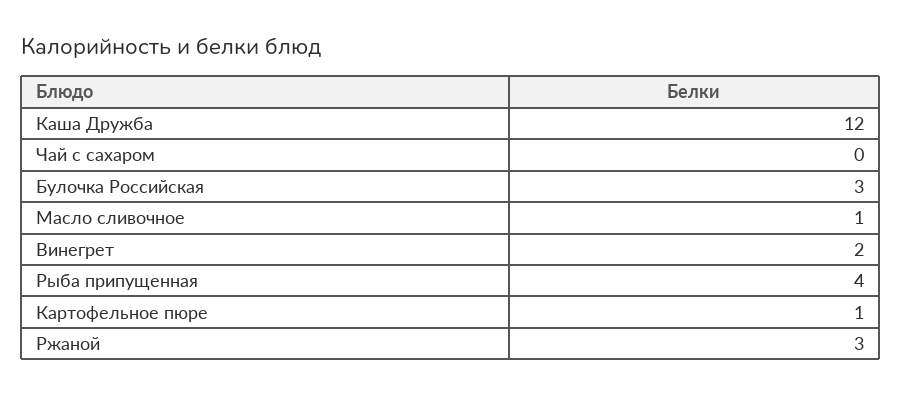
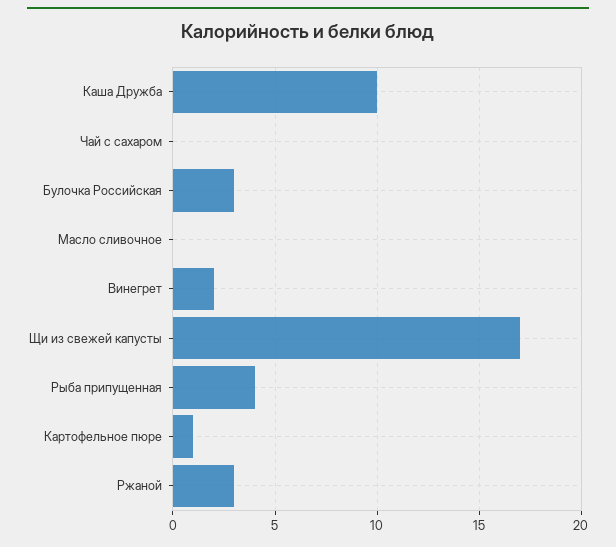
Каша Дружба: 12 -> 10
Масло сливочное: 1 -> 0
Щи из свежей капусты: none -> 17

